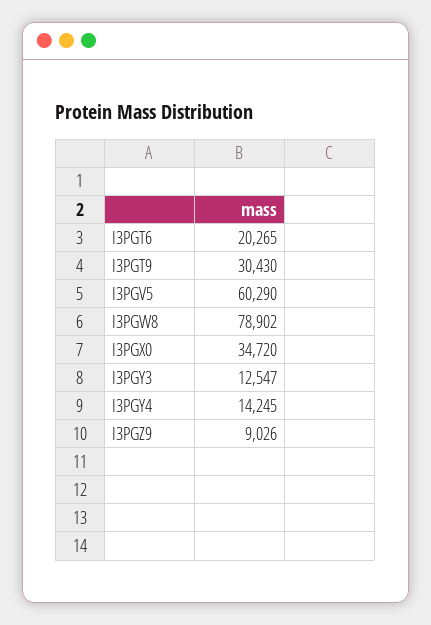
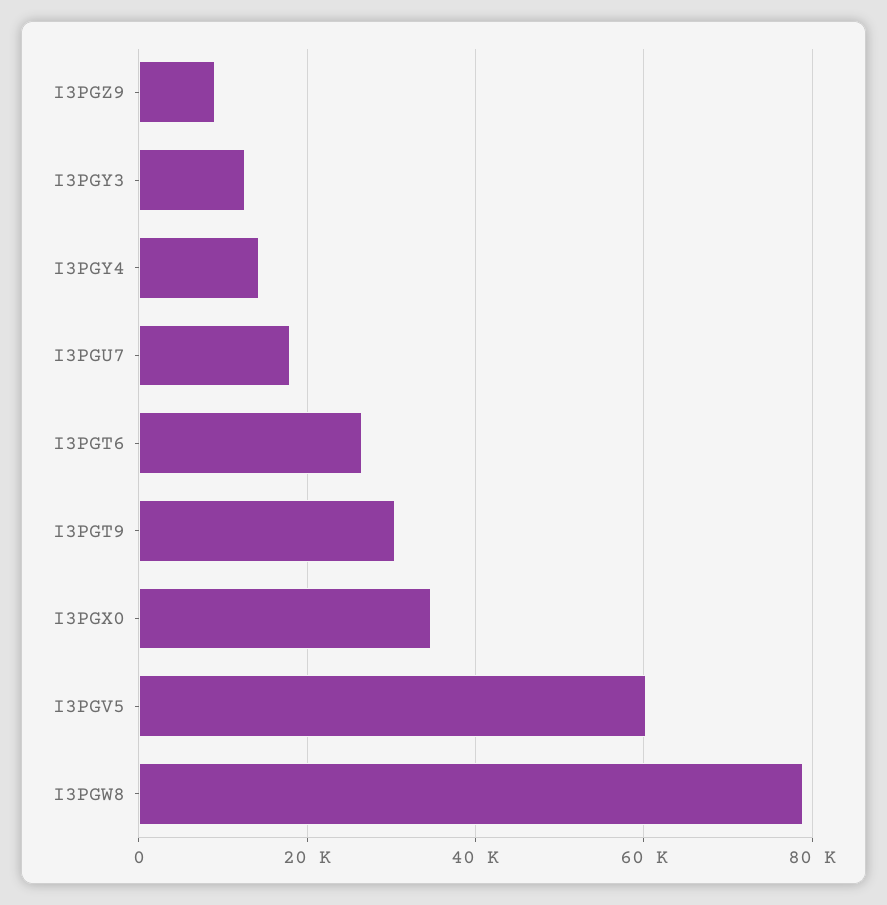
I3PGT6: 20265 -> 26000
I3PGU7: none -> 18000

